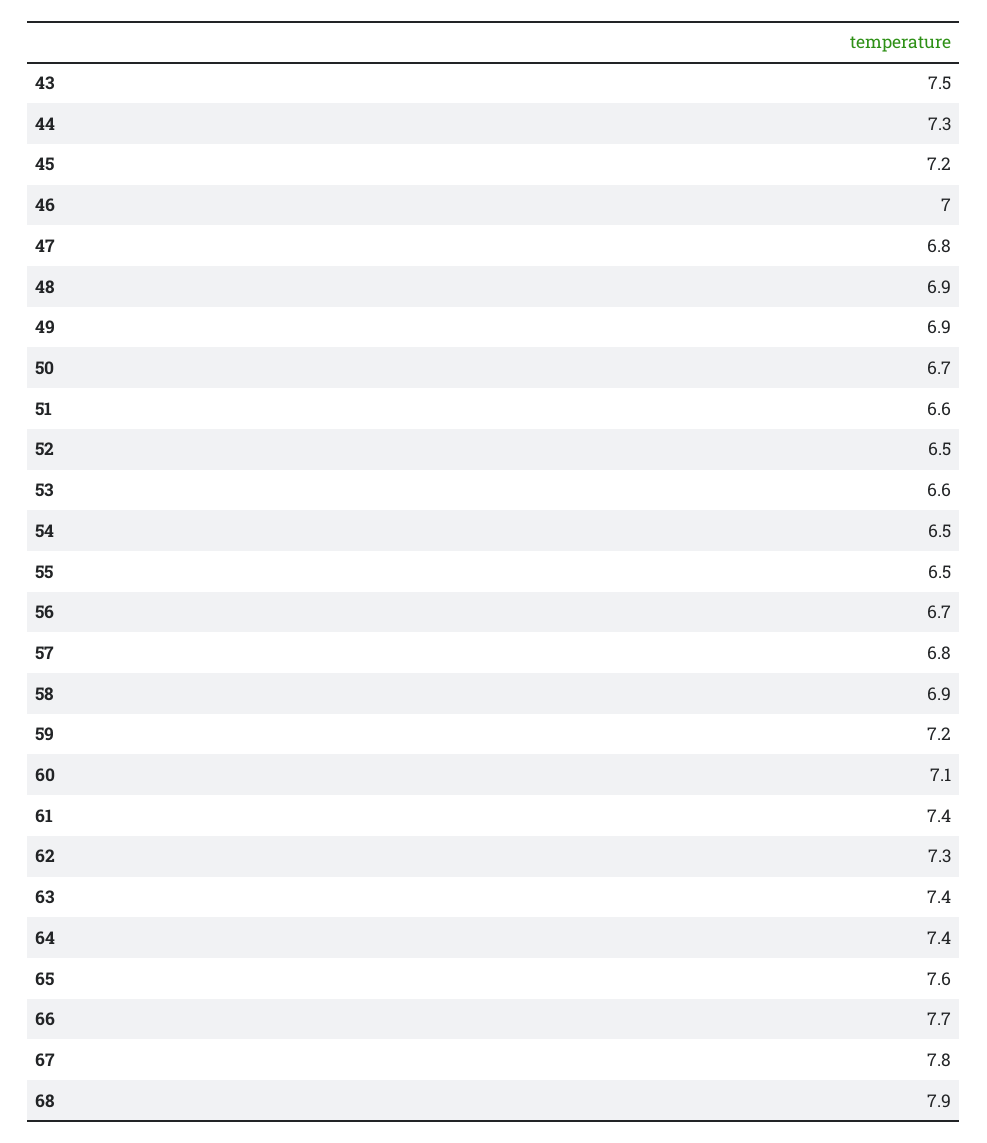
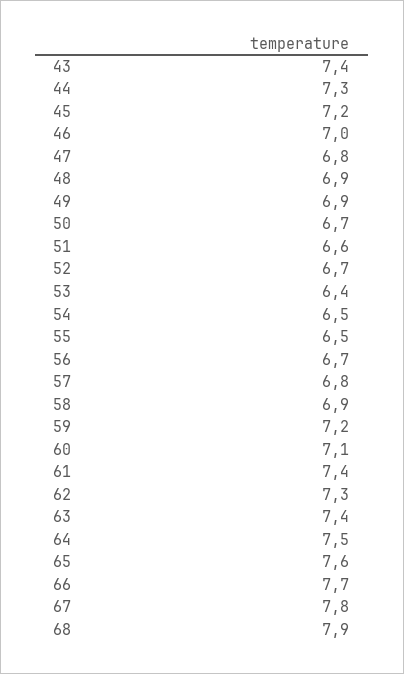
43: 7.5 -> 7.4
52: 6.5 -> 6.7
53: 6.6 -> 6.4
64: 7.4 -> 7.5

